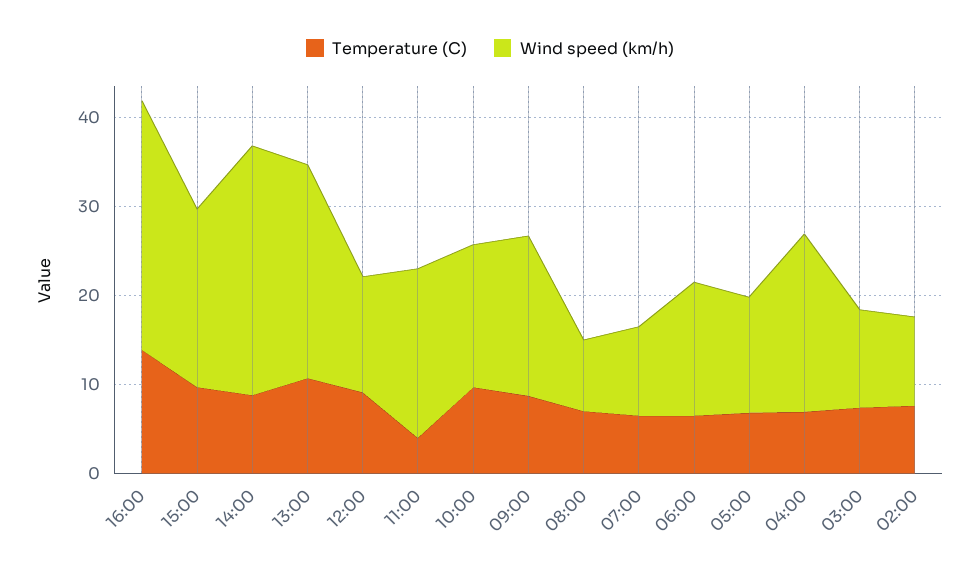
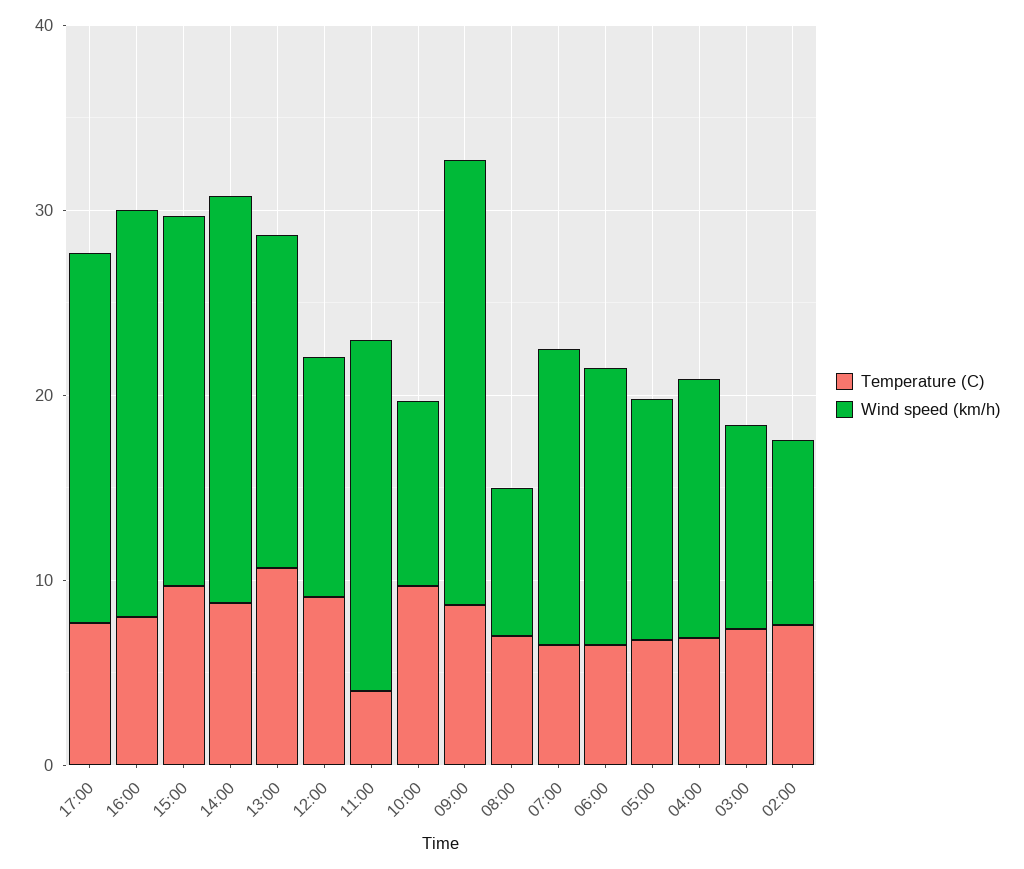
Temperature (C), 16:00: 14 -> 8
Wind speed (km/h), 16:00: 28 -> 22
Wind speed (km/h), 14:00: 28 -> 22
Wind speed (km/h), 13:00: 24 -> 18
Wind speed (km/h), 10:00: 16 -> 10
Wind speed (km/h), 09:00: 18 -> 24
Wind speed (km/h), 07:00: 10 -> 16
Wind speed (km/h), 04:00: 20 -> 14
Temperature (C), 17:00: none -> 8
Wind speed (km/h), 17:00: none -> 20

